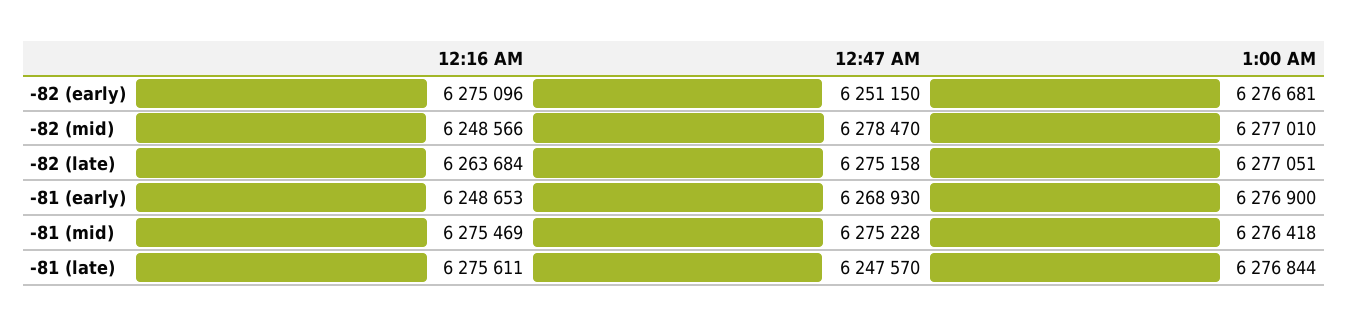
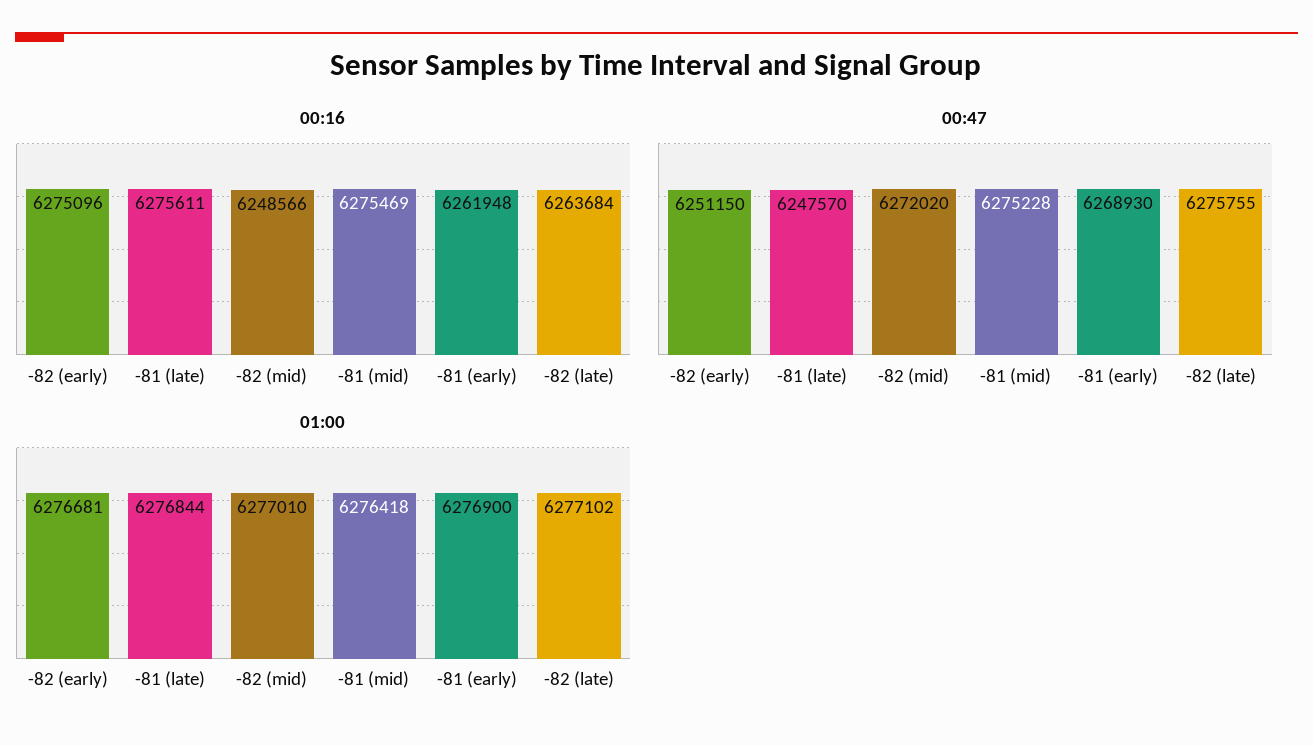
12:47 AM, -82 (mid): 6278470 -> 6272020
12:47 AM, -82 (late): 6275158 -> 6275755
1:00 AM, -82 (late): 6277051 -> 6277102
12:16 AM, -81 (early): 6248653 -> 6261948

